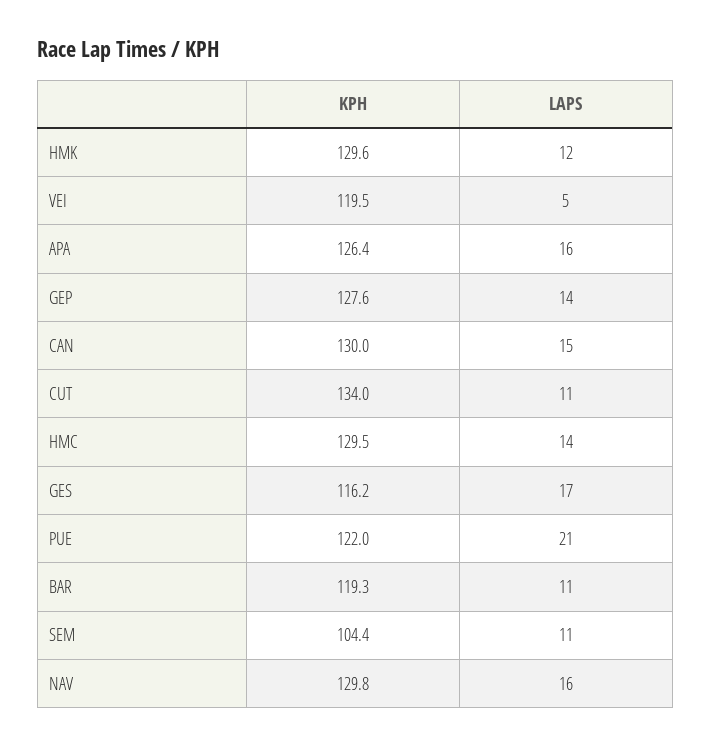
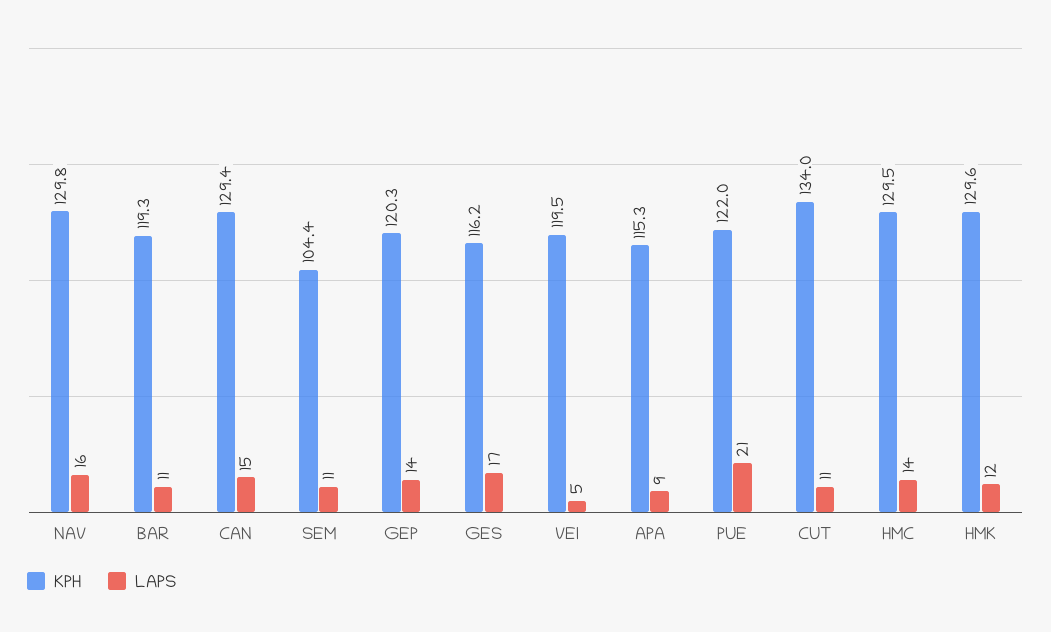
KPH, APA: 126.4 -> 115.3
LAPS, APA: 16 -> 9
KPH, GEP: 127.6 -> 120.3
KPH, CAN: 130 -> 129.4

